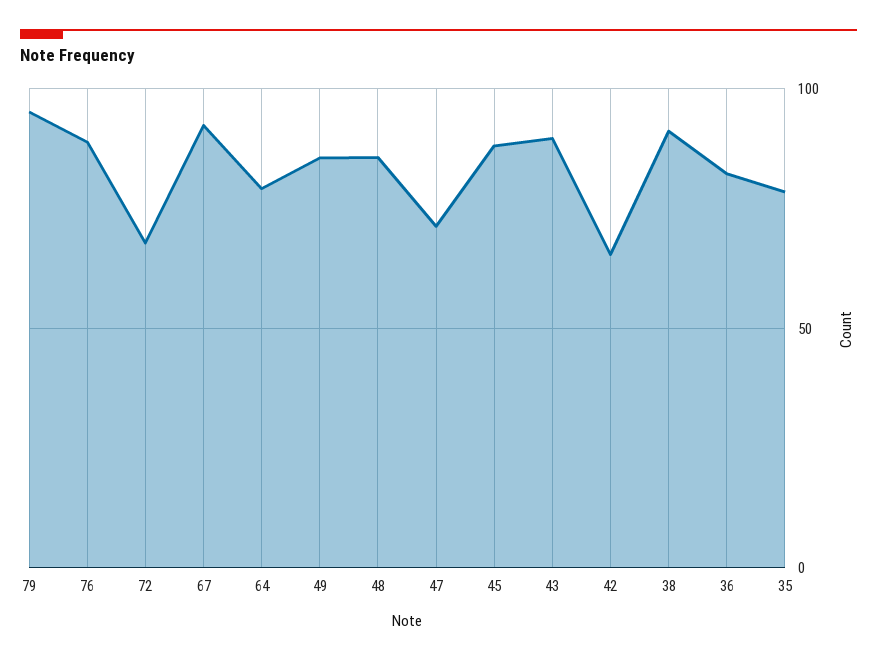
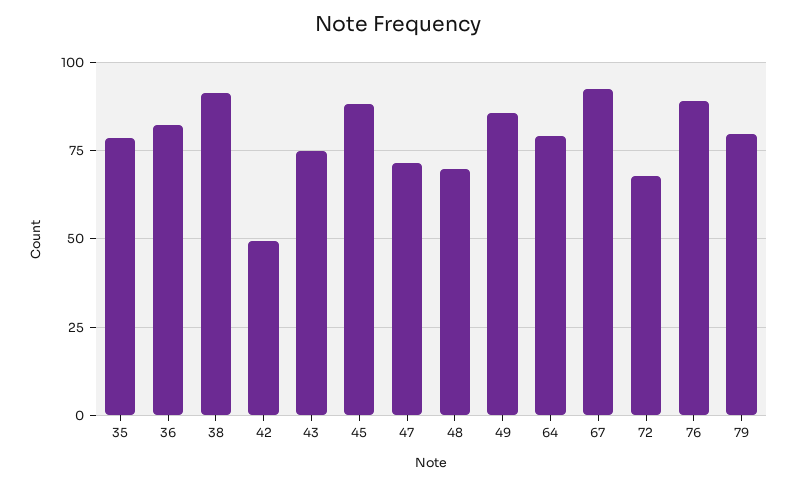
79: 95 -> 80
48: 85 -> 70
43: 90 -> 75
42: 65 -> 50

